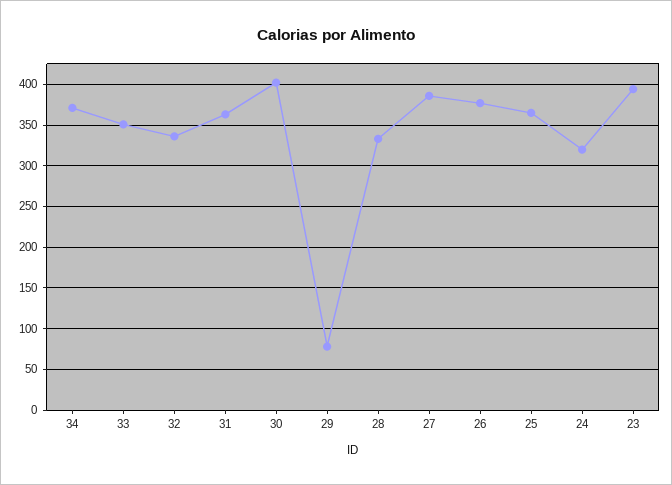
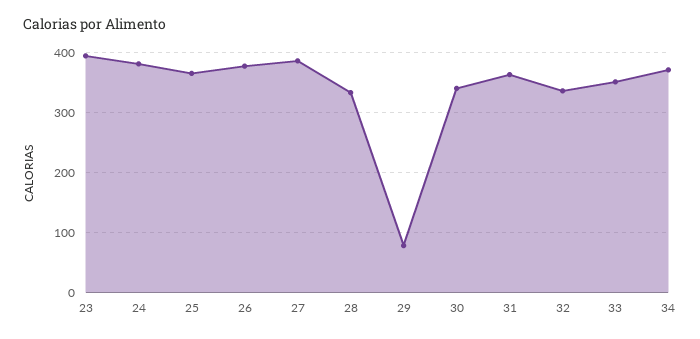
30: 400 -> 340
24: 320 -> 380

